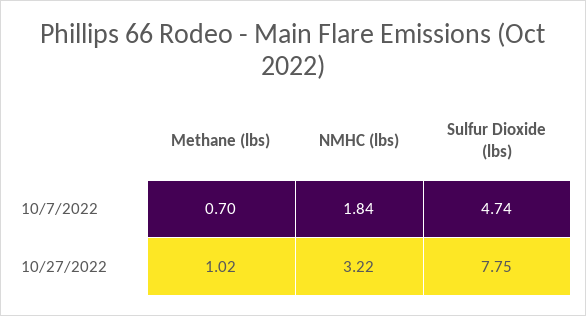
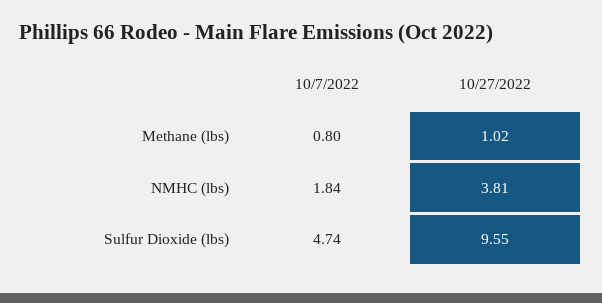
Methane (lbs), 10/7/2022: 0.7 -> 0.8
NMHC (lbs), 10/27/2022: 3.22 -> 3.81
Sulfur Dioxide (lbs), 10/27/2022: 7.75 -> 9.55

